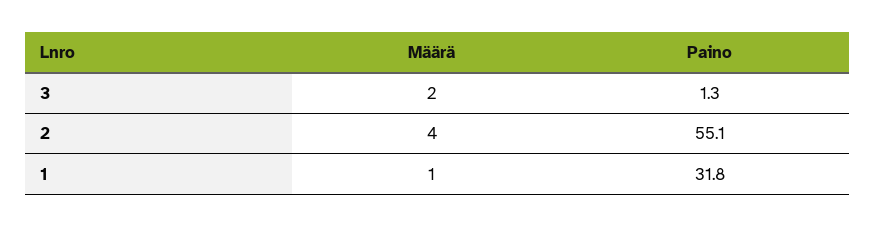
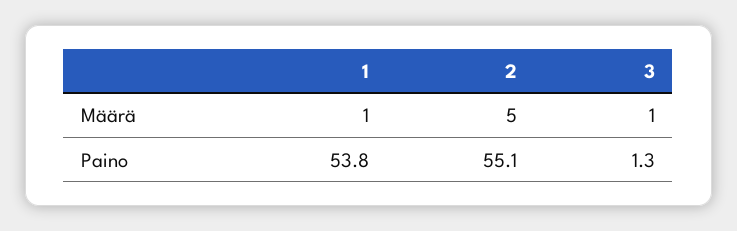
Määrä, 3: 2 -> 1
Määrä, 2: 4 -> 5
Paino, 1: 31.8 -> 53.8

